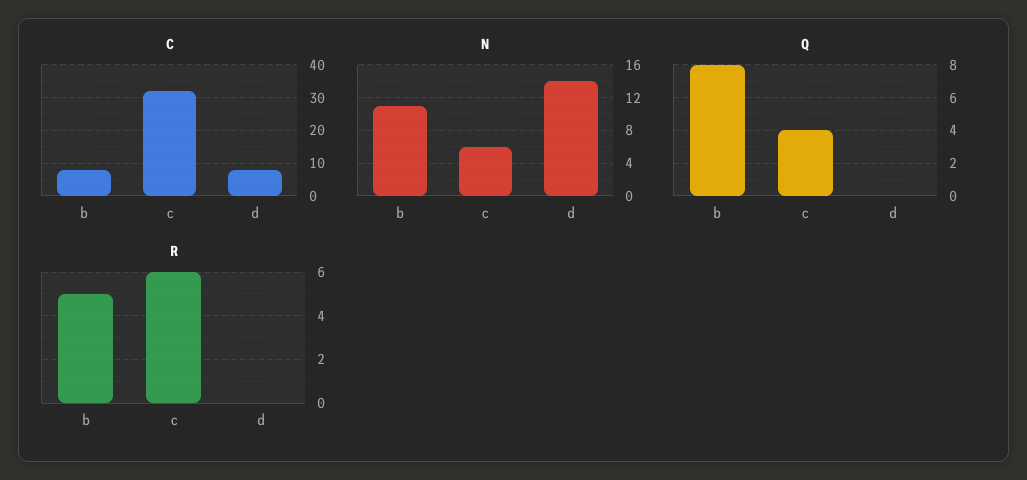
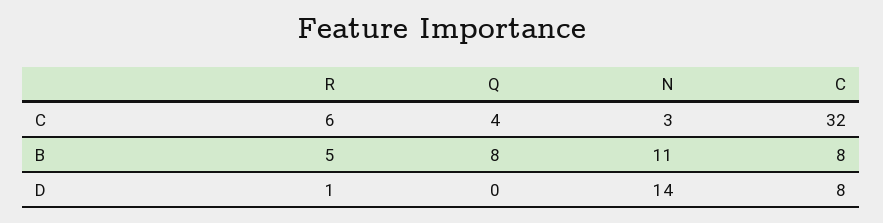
N, c: 6 -> 3
R, d: 0 -> 1

